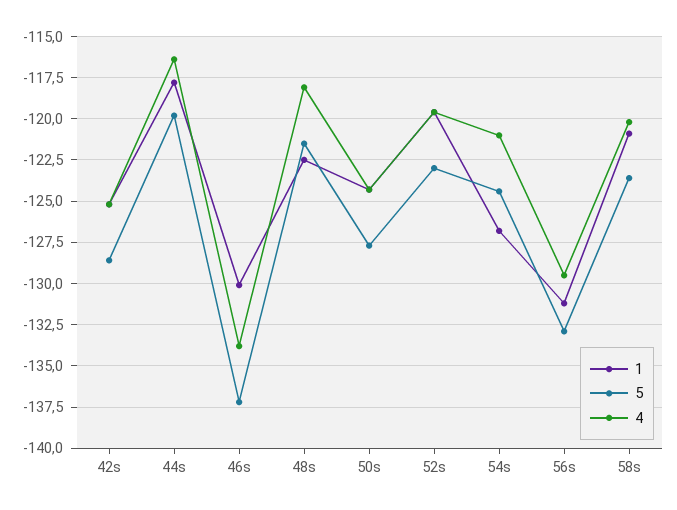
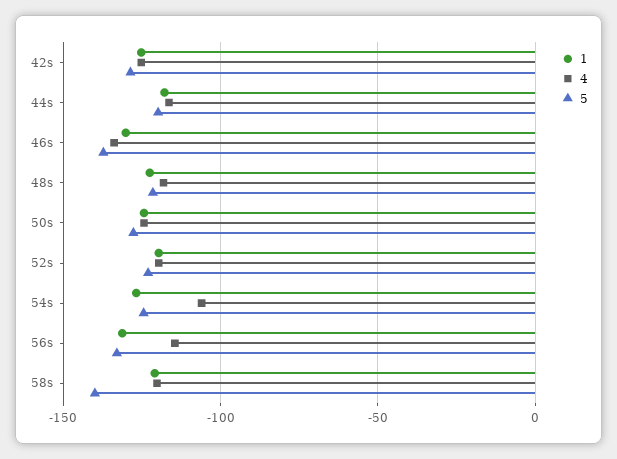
4, 54s: -121 -> -105
4, 56s: -129.5 -> -115
5, 58s: -123.5 -> -140

